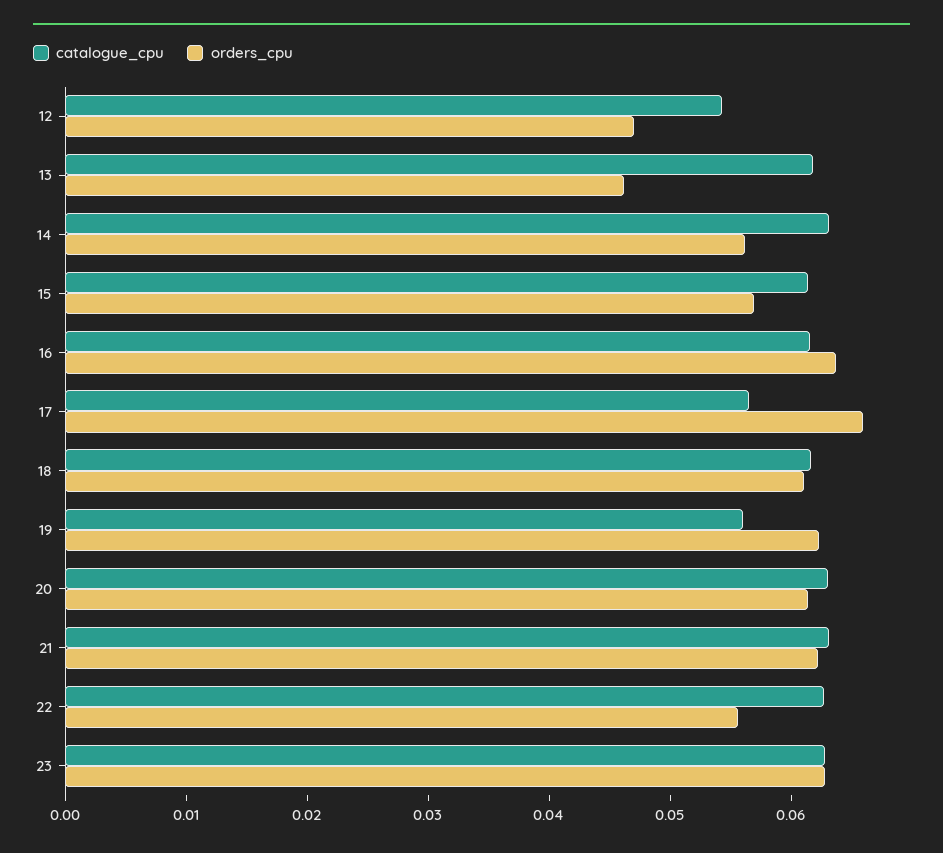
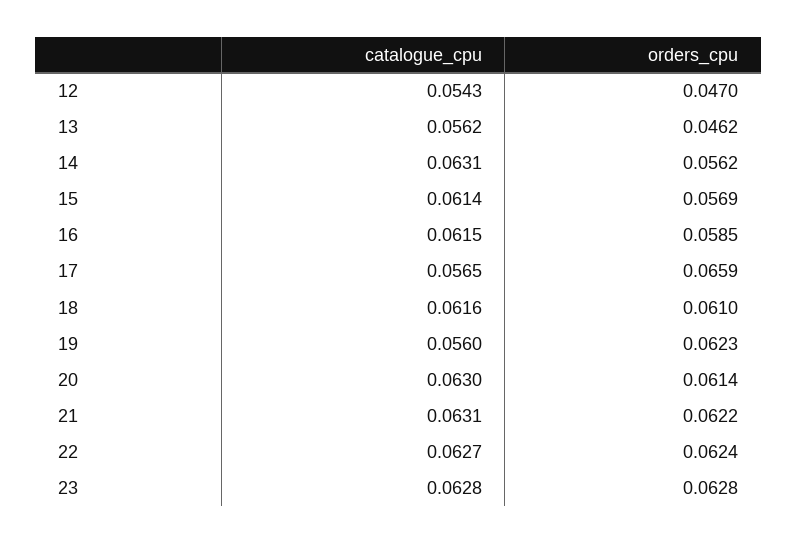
catalogue_cpu, 13: 0.062 -> 0.0562
orders_cpu, 16: 0.064 -> 0.0585
orders_cpu, 22: 0.056 -> 0.0624

